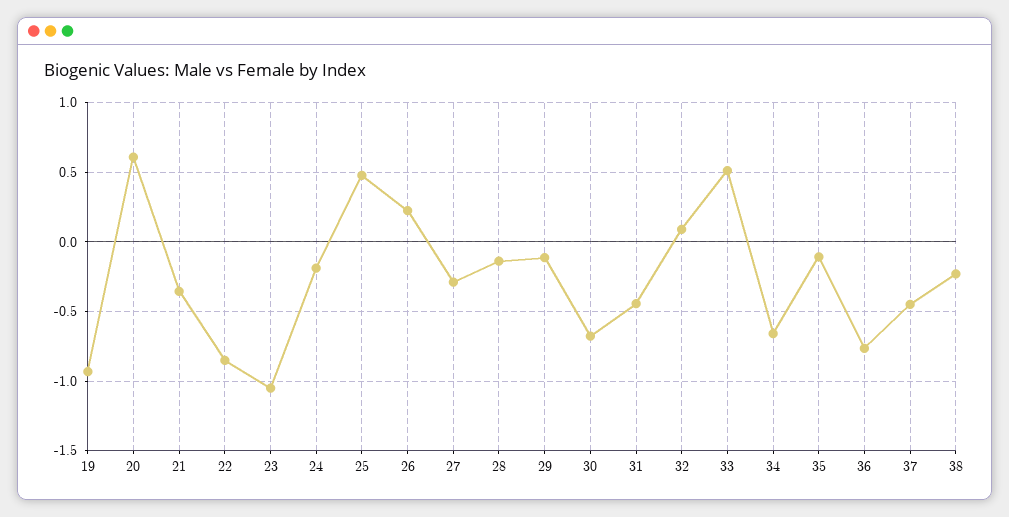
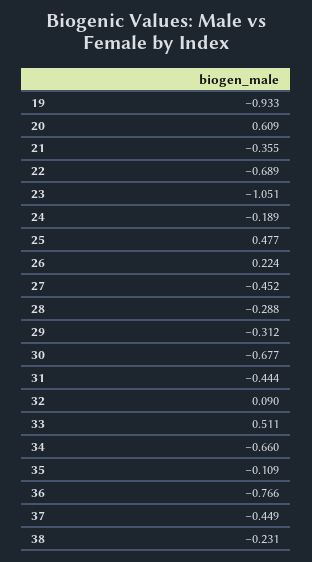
22: -0.85 -> -0.689
27: -0.3 -> -0.452
28: -0.15 -> -0.288
29: -0.1 -> -0.312

